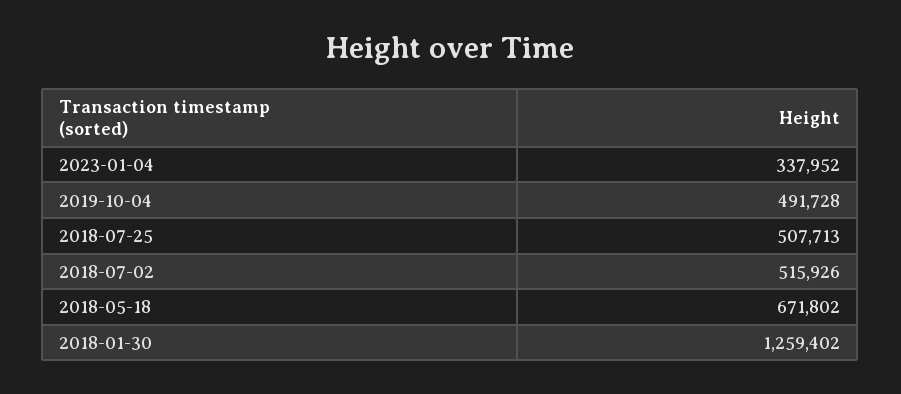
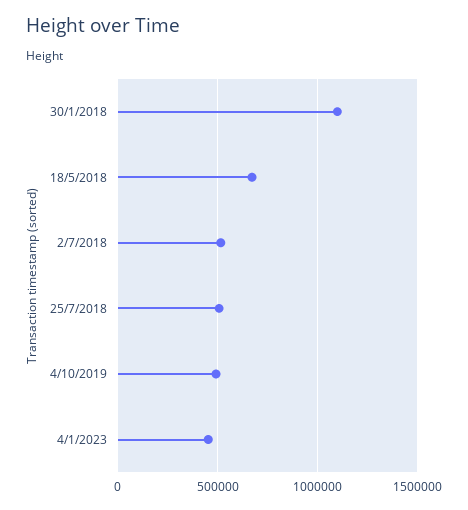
2023-01-04: 337952 -> 450000
2018-01-30: 1259402 -> 1100000

